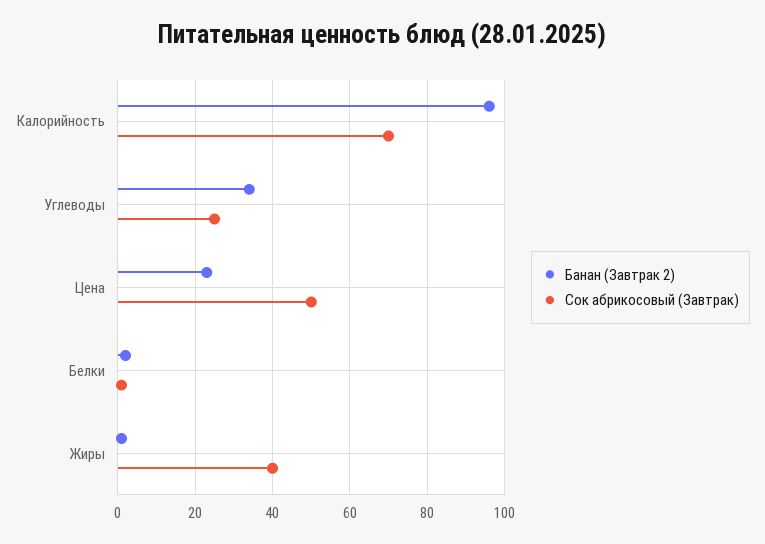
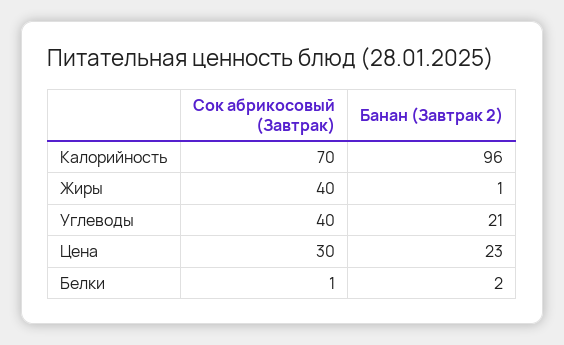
Банан (Завтрак 2), Углеводы: 35 -> 21
Сок абрикосовый (Завтрак), Углеводы: 25 -> 40
Сок абрикосовый (Завтрак), Цена: 50 -> 30

